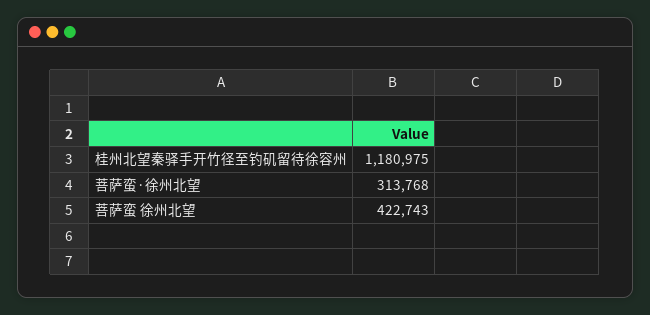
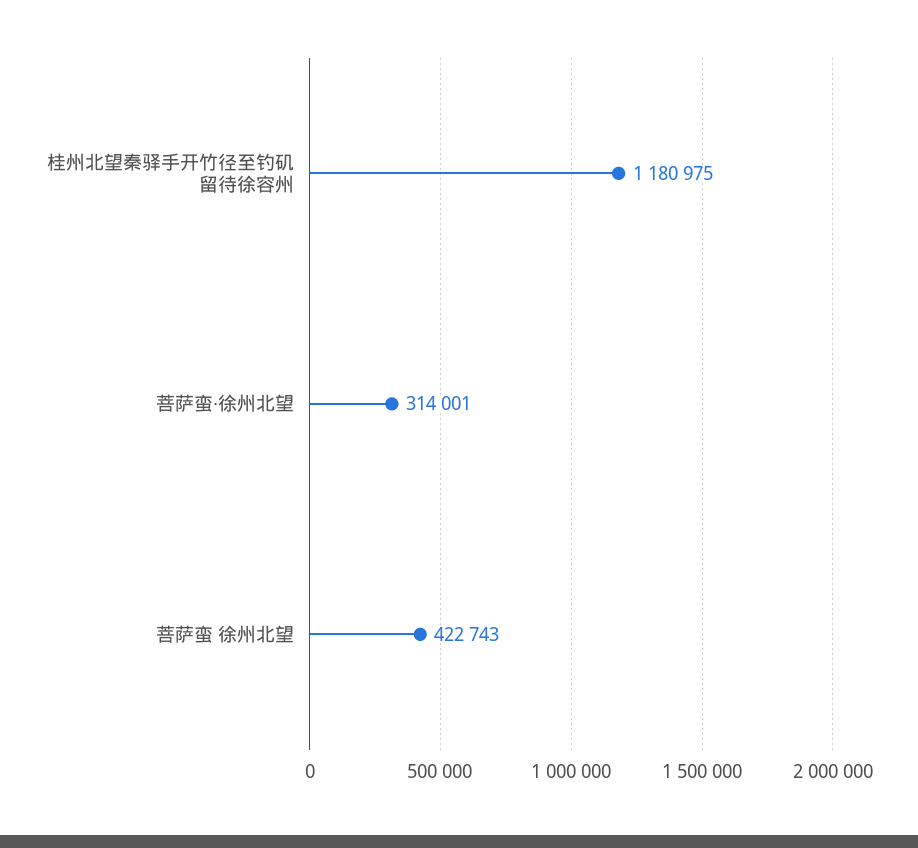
菩萨蛮·徐州北望: 313768 -> 314001

